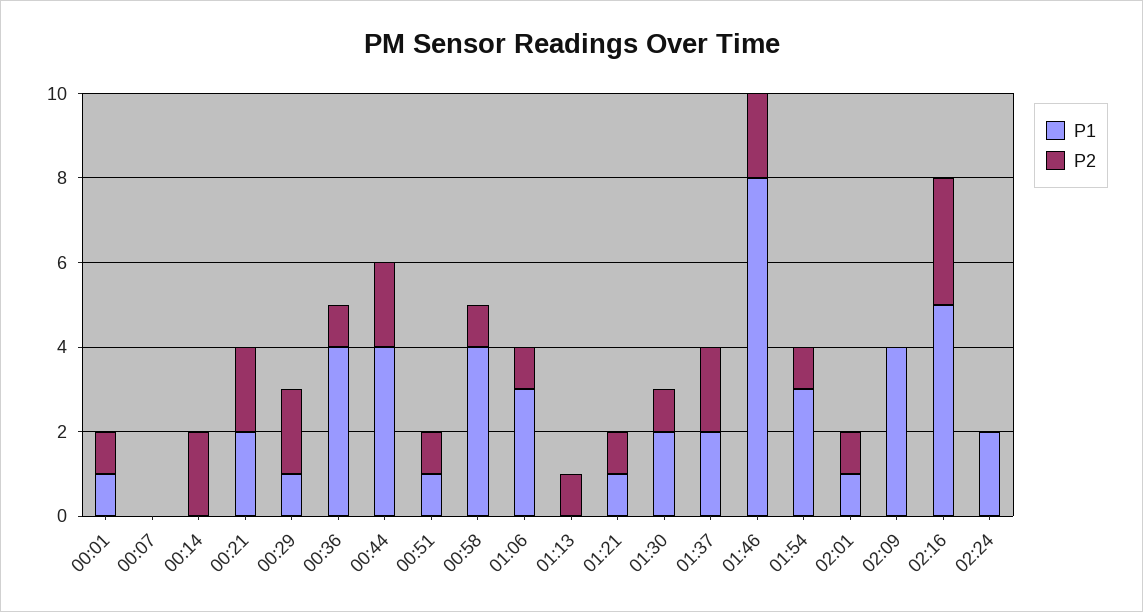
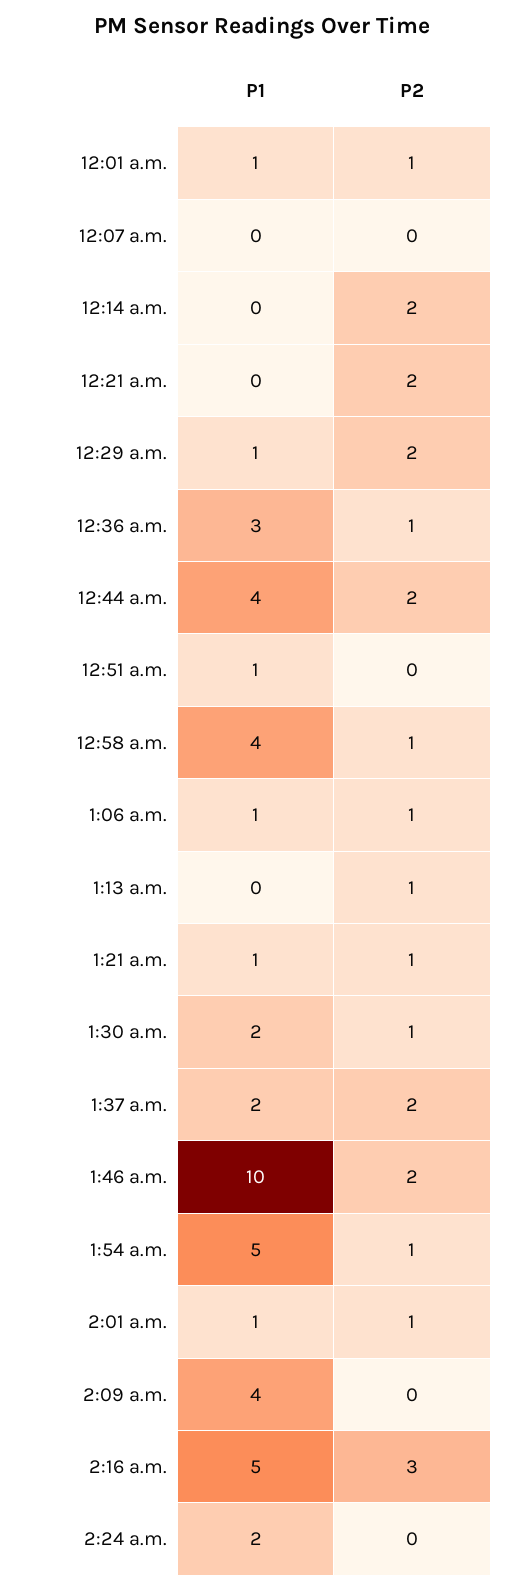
P1, 00:21: 2 -> 0
P1, 00:36: 4 -> 3
P2, 00:51: 1 -> 0
P1, 01:06: 3 -> 1
P1, 01:46: 8 -> 10
P1, 01:54: 3 -> 5

